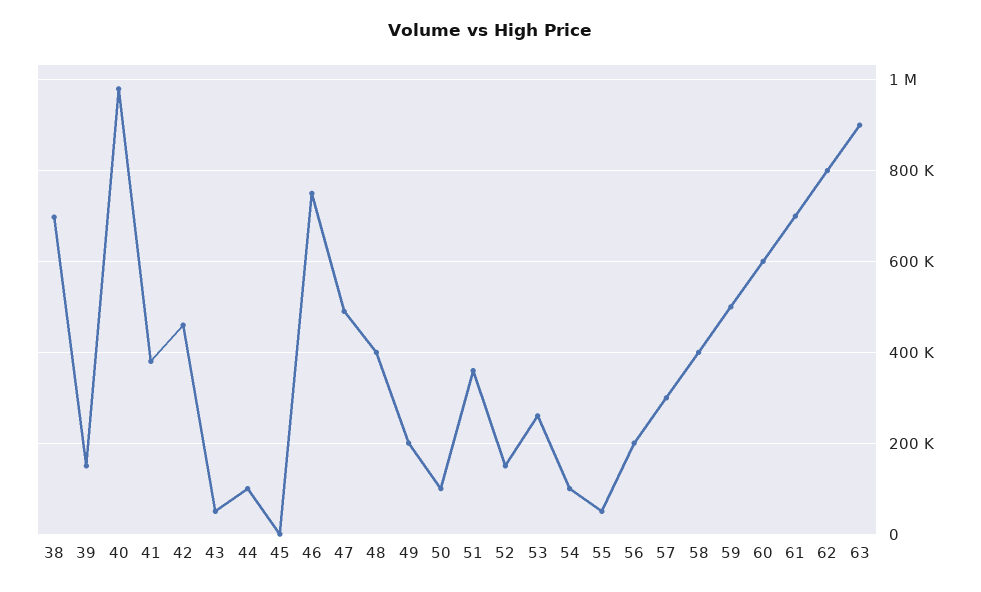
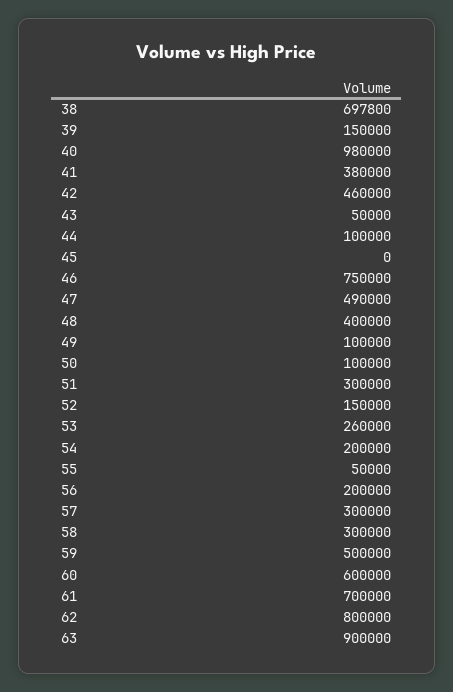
49: 200000 -> 100000
51: 360000 -> 300000
54: 100000 -> 200000
58: 400000 -> 300000

